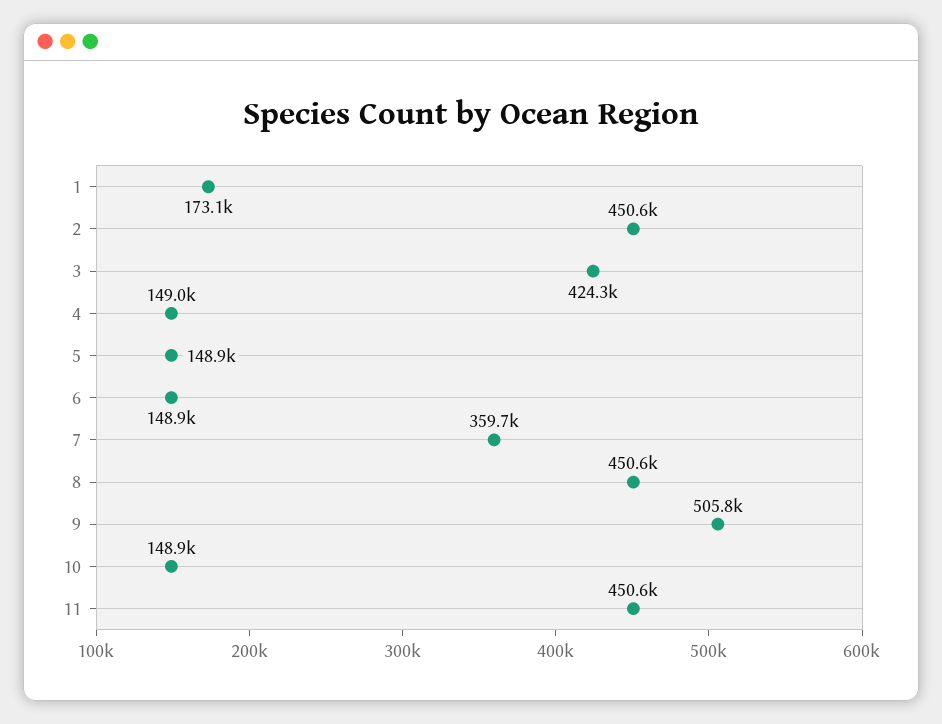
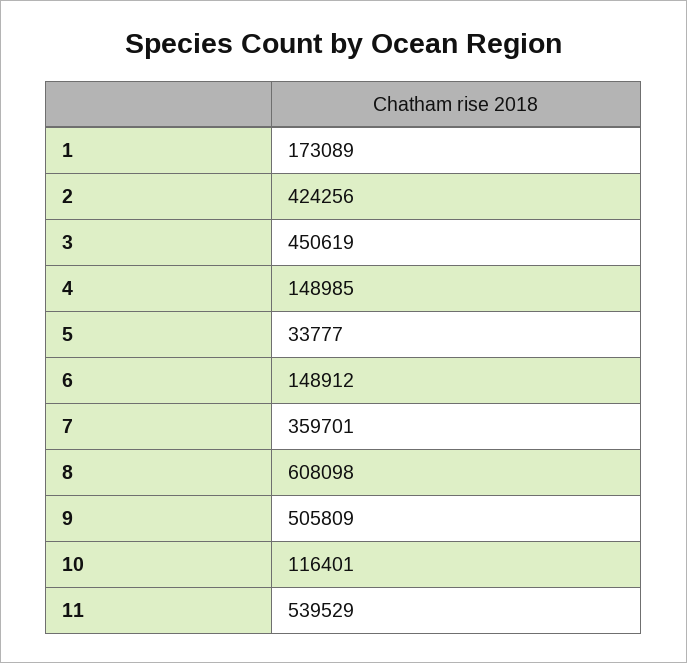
2: 450600 -> 424256
3: 424300 -> 450619
5: 148900 -> 33777
8: 450600 -> 608098
10: 148900 -> 116401
11: 450600 -> 539529

